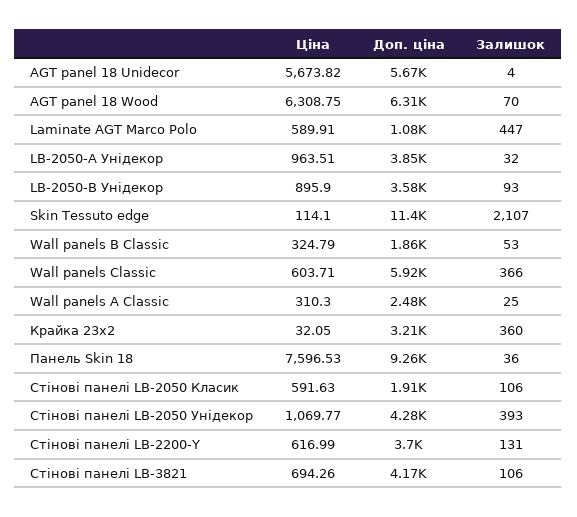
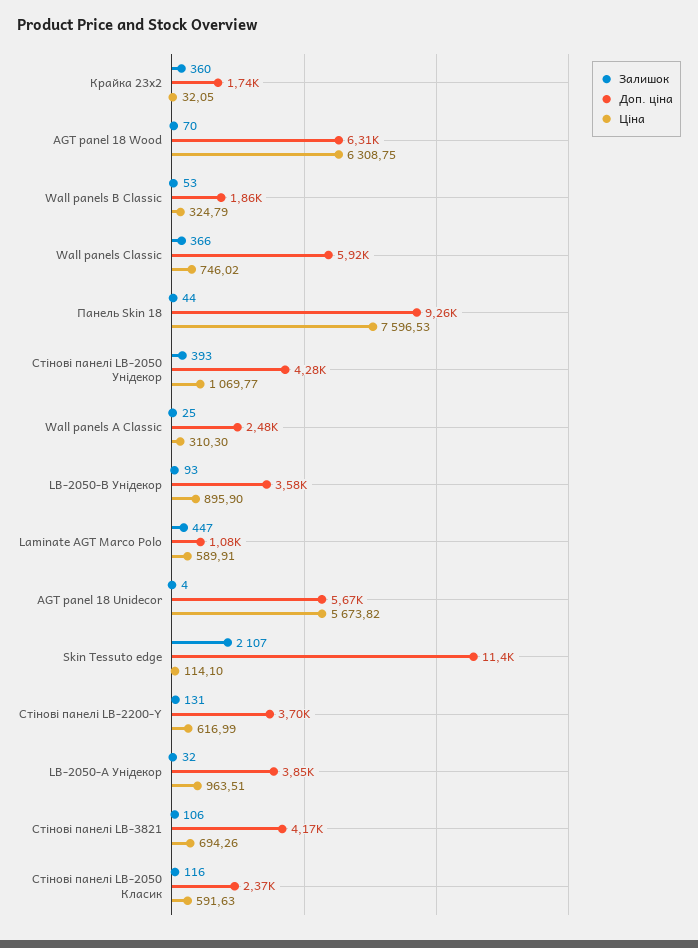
Ціна, Wall panels Classic: 603.71 -> 746.02
Доп. ціна, Крайка 23x2: 3210 -> 1740
Залишок, Панель Skin 18: 36 -> 44
Доп. ціна, Стінові панелі LB-2050 Класик: 1910 -> 2370
Залишок, Стінові панелі LB-2050 Класик: 106 -> 116

